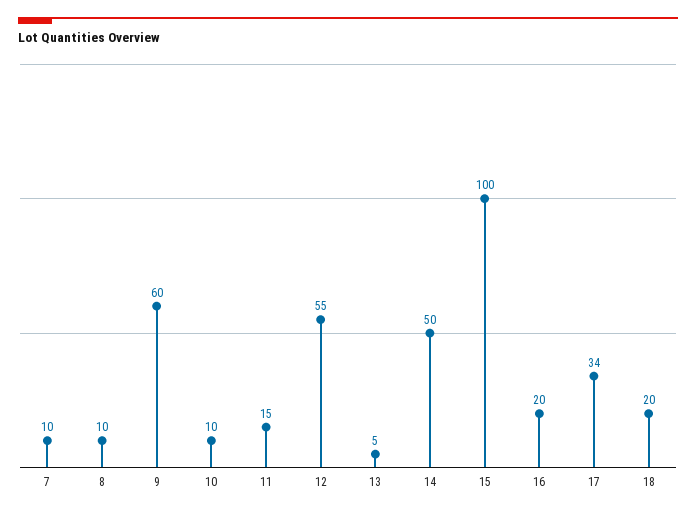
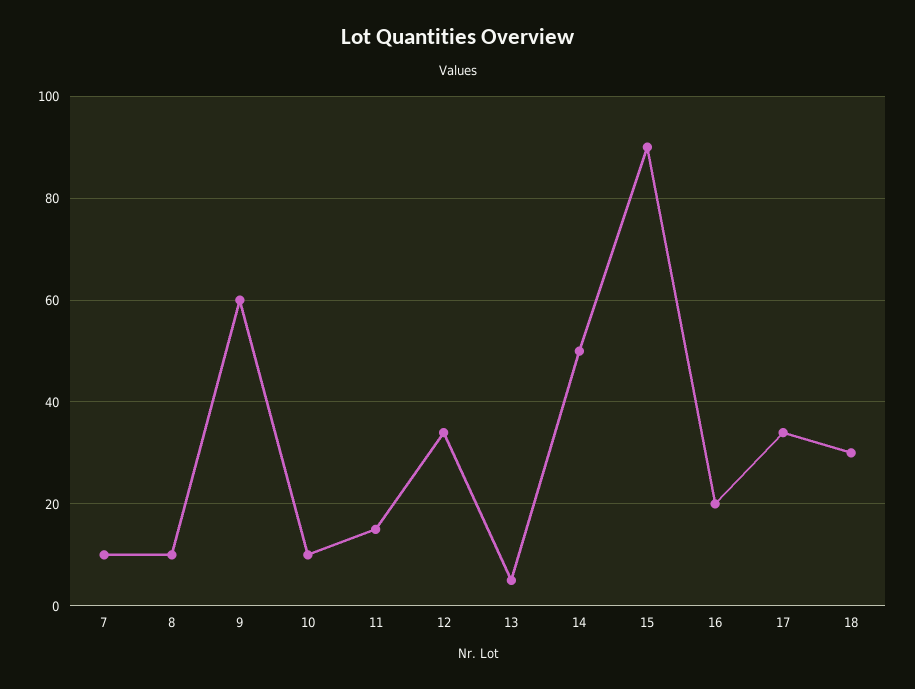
12: 55 -> 35
15: 100 -> 90
18: 20 -> 30

